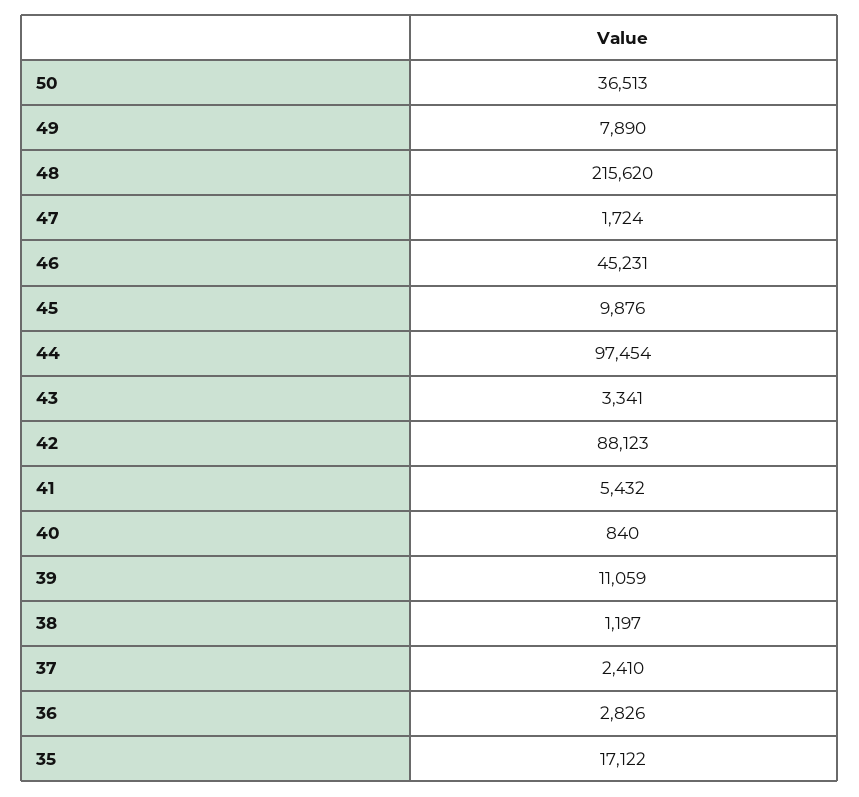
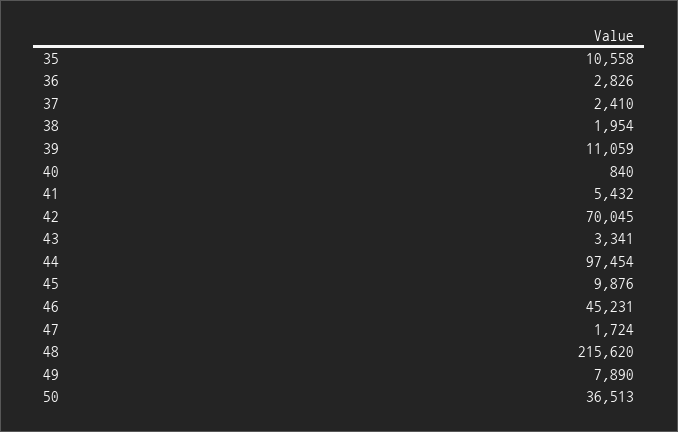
42: 88123 -> 70045
38: 1197 -> 1954
35: 17122 -> 10558

